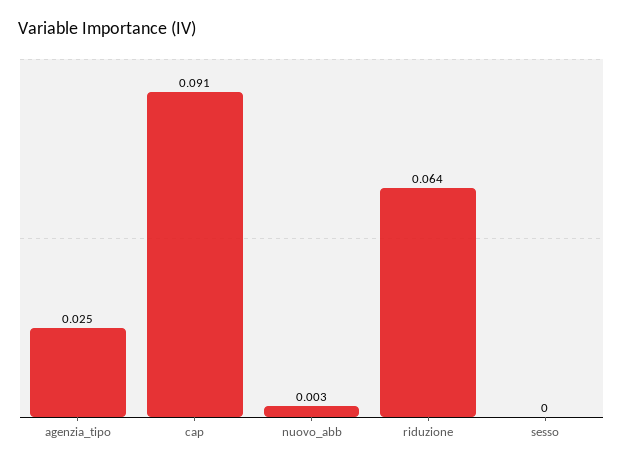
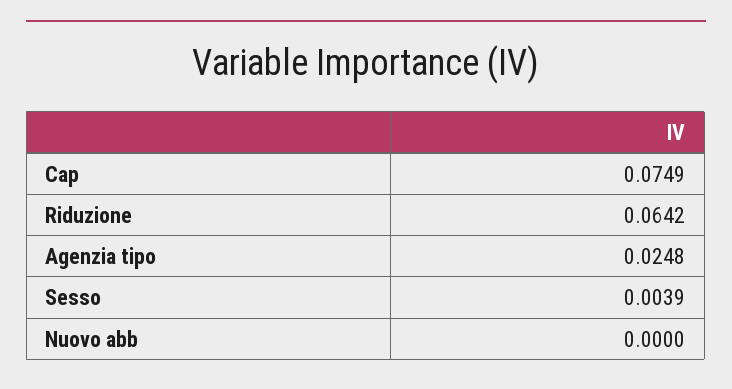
cap: 0.091 -> 0.0749
nuovo_abb: 0.003 -> 0
sesso: 0 -> 0.0039

